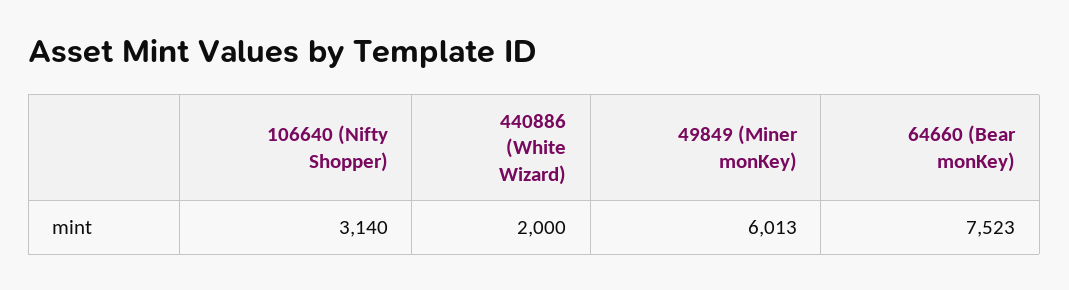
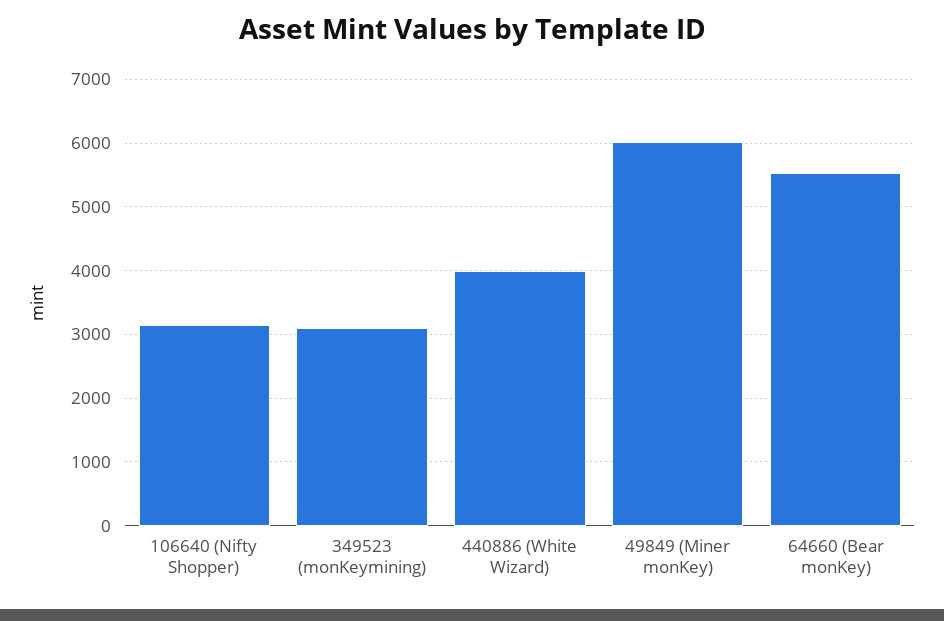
440886 (White Wizard): 2000 -> 4000
64660 (Bear monKey): 7523 -> 5500
349523 (monKeymining): none -> 3100

